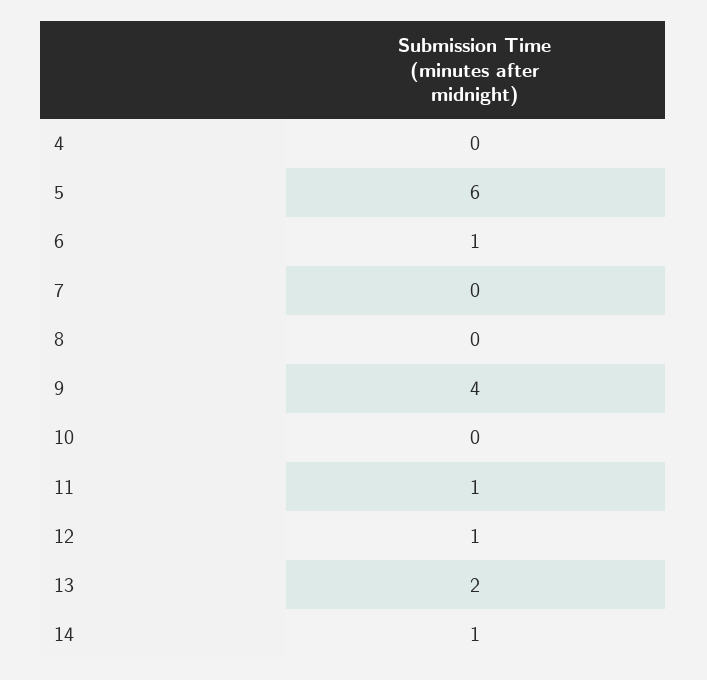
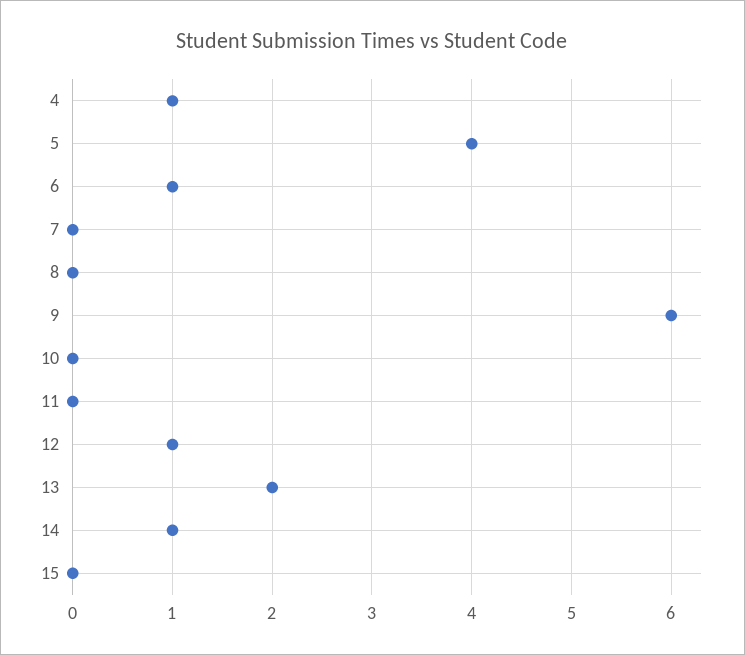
4: 0 -> 1
5: 6 -> 4
9: 4 -> 6
11: 1 -> 0
15: none -> 0

